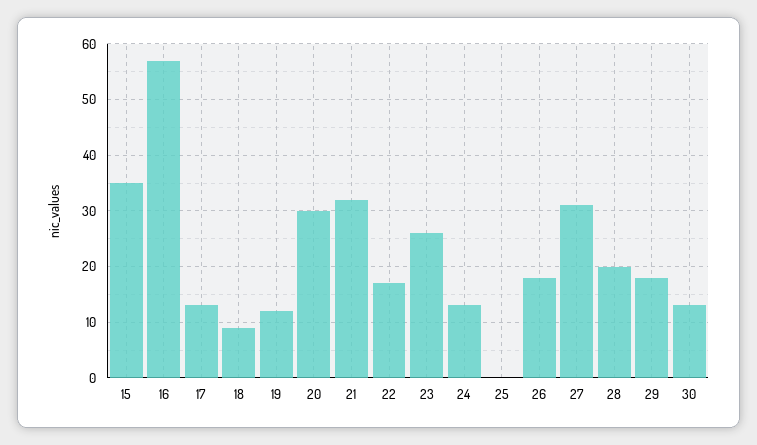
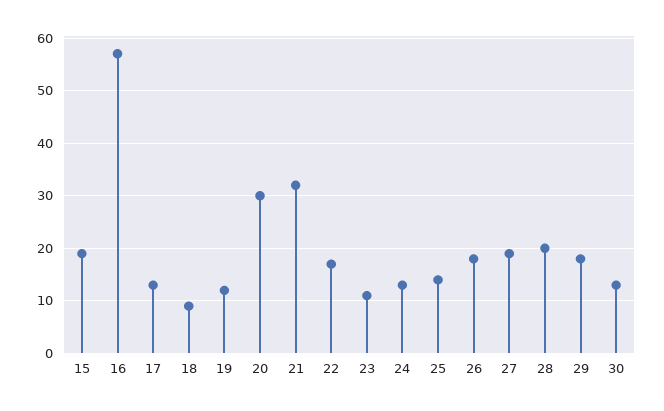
15: 35 -> 20
23: 25 -> 10
25: 0 -> 15
27: 30 -> 20

